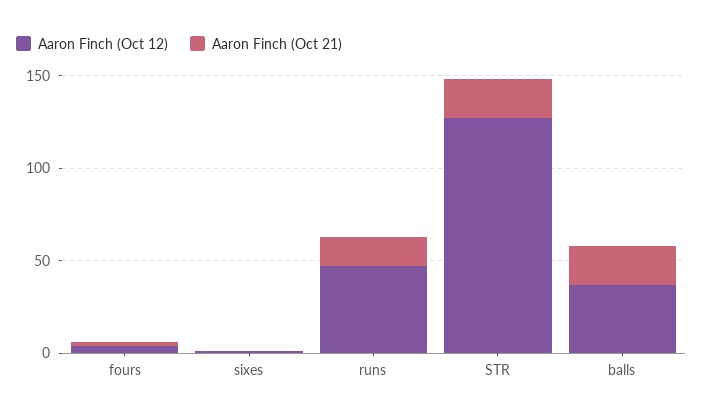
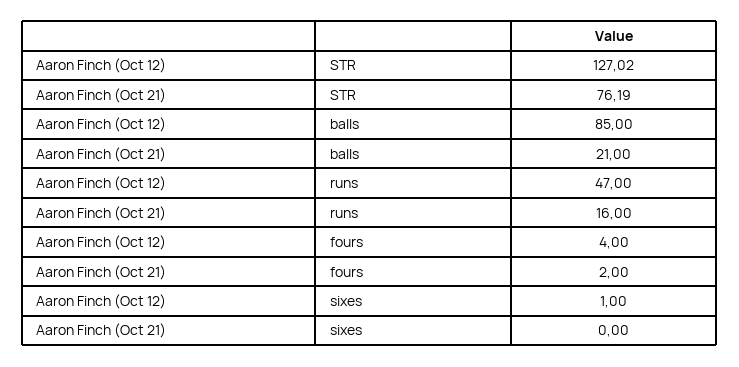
Aaron Finch (Oct 21), STR: 20 -> 76.19
Aaron Finch (Oct 12), balls: 40 -> 85

